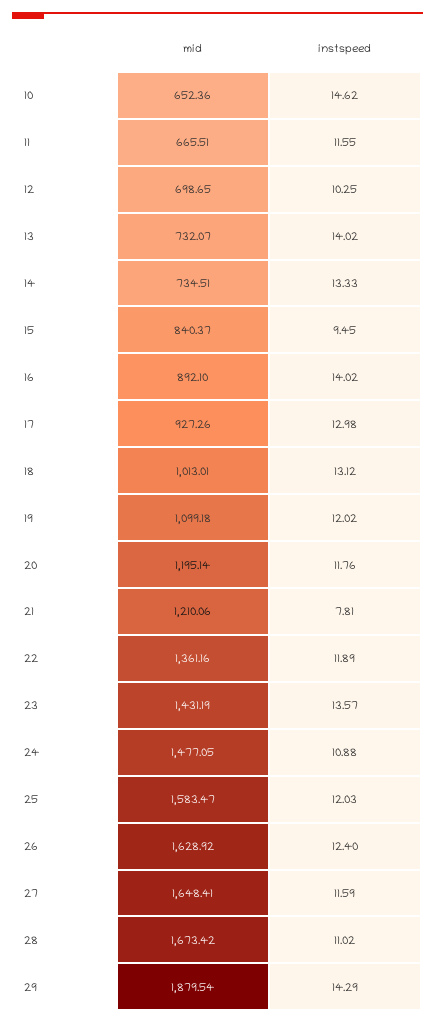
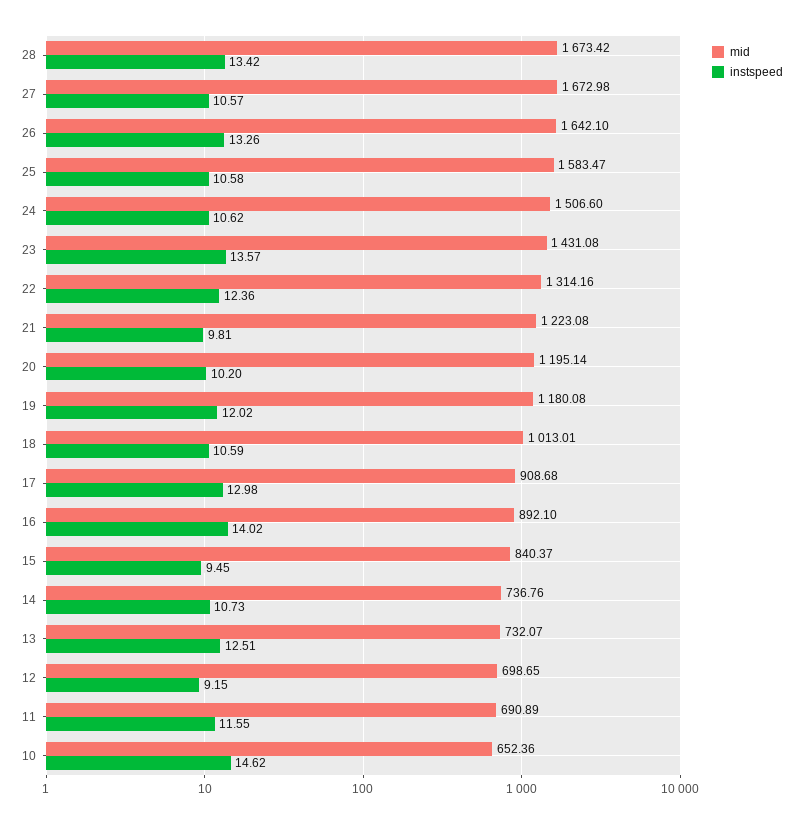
mid, 11: 665.51 -> 690.89
instspeed, 12: 10.25 -> 9.15
instspeed, 13: 14.02 -> 12.51
mid, 14: 734.51 -> 736.76
instspeed, 14: 13.33 -> 10.73
mid, 17: 927.26 -> 908.68
instspeed, 18: 13.12 -> 10.59
mid, 19: 1099.18 -> 1180.08
instspeed, 20: 11.76 -> 10.2
mid, 21: 1210.06 -> 1223.08
instspeed, 21: 7.81 -> 9.81
mid, 22: 1361.16 -> 1314.16
instspeed, 22: 11.89 -> 12.36
mid, 23: 1431.19 -> 1431.08
mid, 24: 1477.05 -> 1506.6
instspeed, 24: 10.88 -> 10.62
instspeed, 25: 12.03 -> 10.58
mid, 26: 1628.92 -> 1642.1
instspeed, 26: 12.4 -> 13.26
mid, 27: 1648.41 -> 1672.98
instspeed, 27: 11.59 -> 10.57
instspeed, 28: 11.02 -> 13.42
mid, 29: 1879.54 -> none
instspeed, 29: 14.29 -> none

